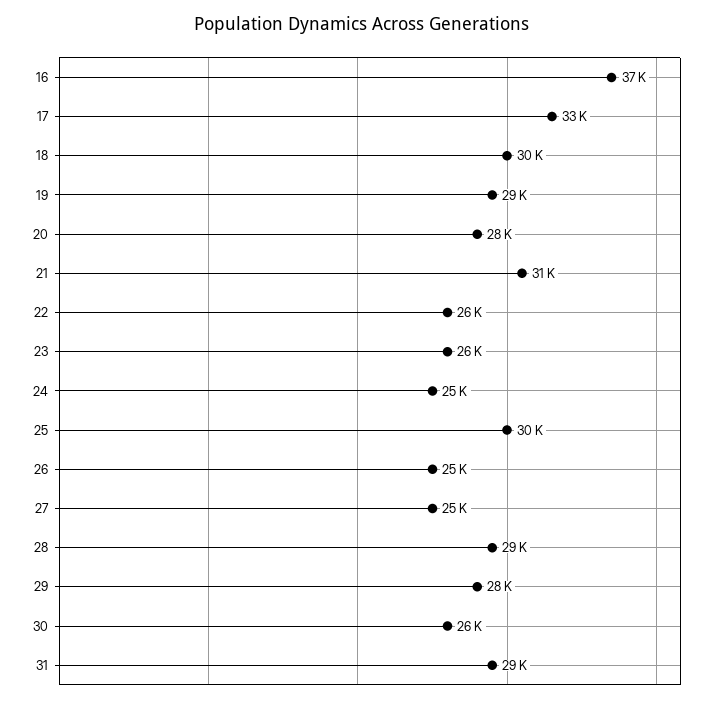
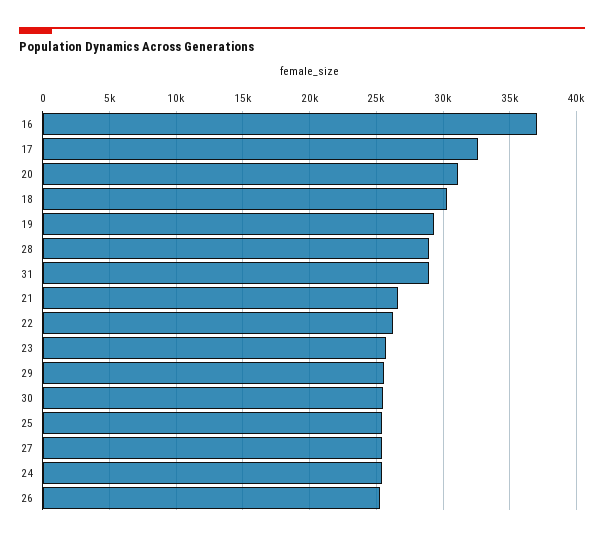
20: 28000 -> 31000
21: 31000 -> 26500
25: 30000 -> 25500
29: 28000 -> 25500

